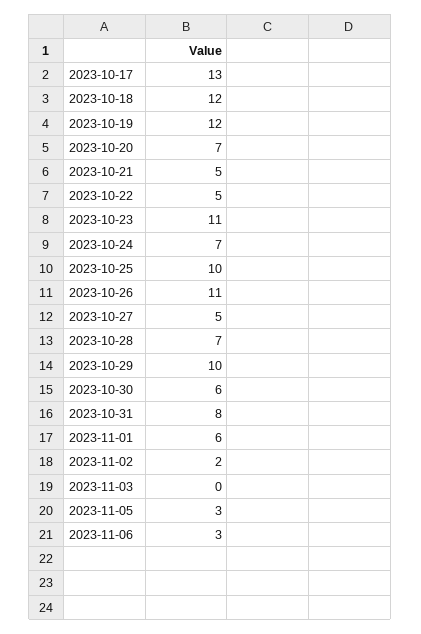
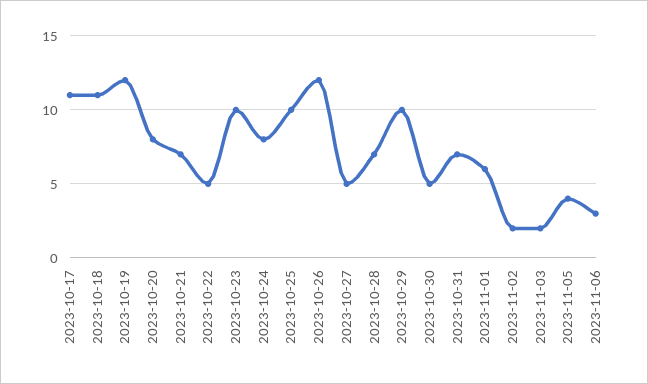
2023-10-17: 13 -> 11
2023-10-18: 12 -> 11
2023-10-20: 7 -> 8
2023-10-21: 5 -> 7
2023-10-23: 11 -> 10
2023-10-24: 7 -> 8
2023-10-26: 11 -> 12
2023-10-30: 6 -> 5
2023-10-31: 8 -> 7
2023-11-03: 0 -> 2
2023-11-05: 3 -> 4

